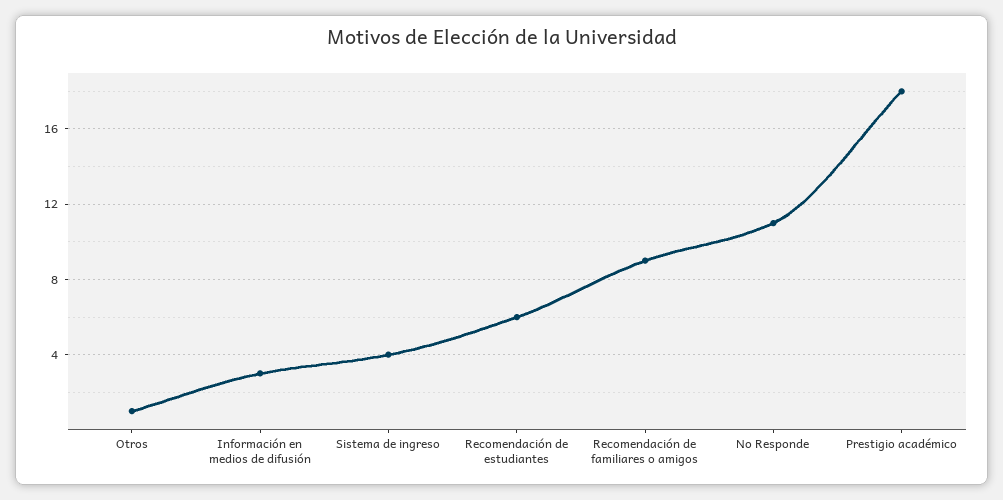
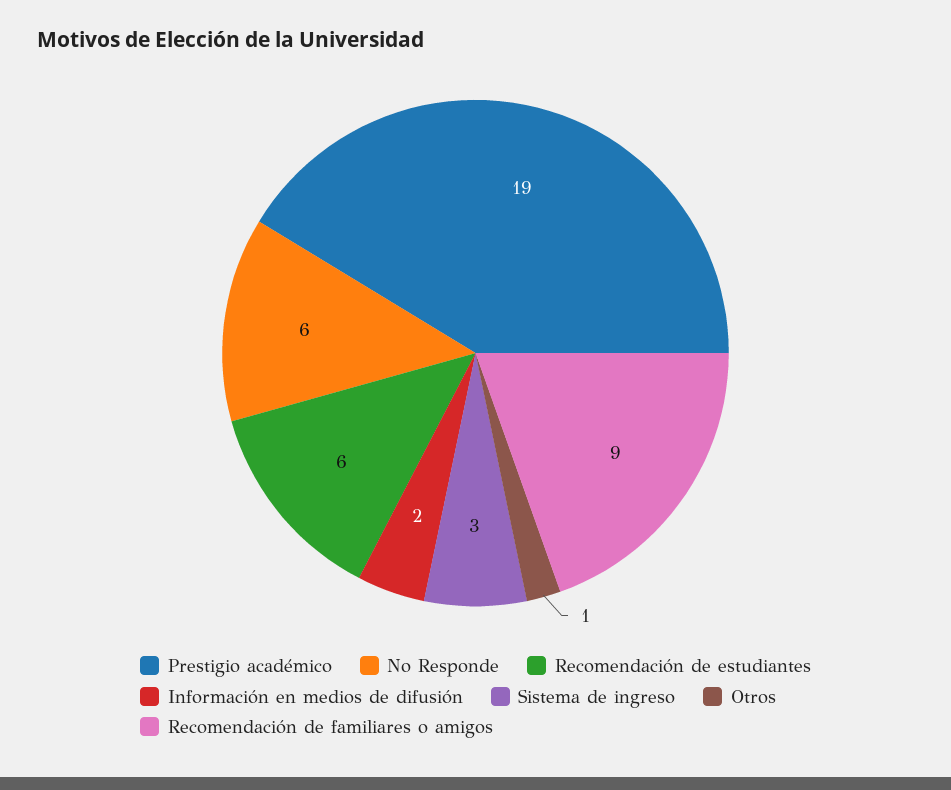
Información en medios de difusión: 3 -> 2
Sistema de ingreso: 4 -> 3
No Responde: 11 -> 6
Prestigio académico: 18 -> 19

